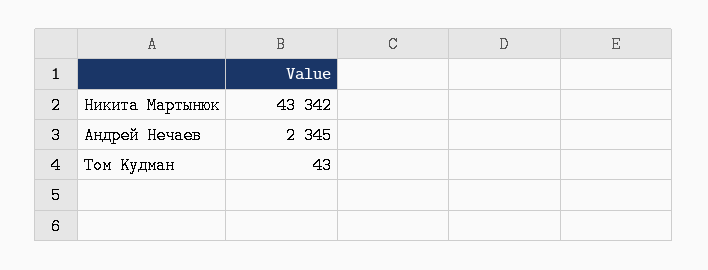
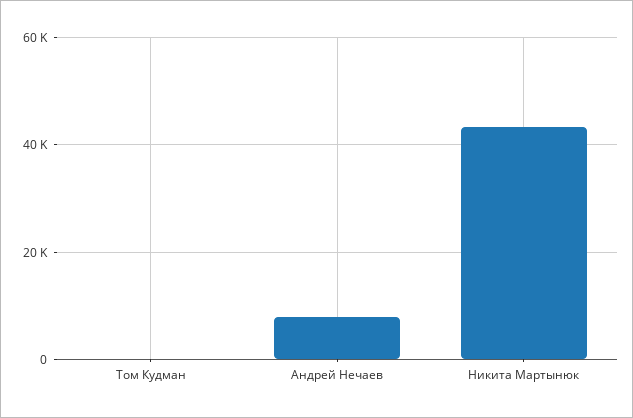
Андрей Нечаев: 2345 -> 8000

